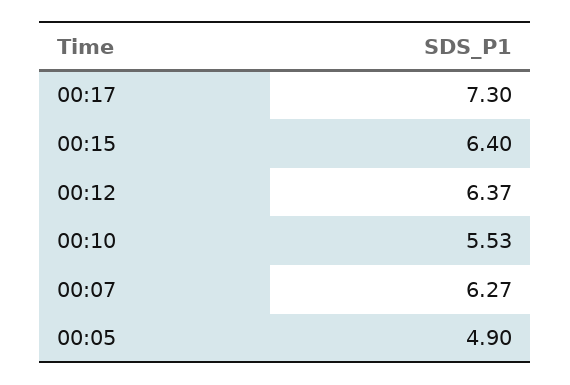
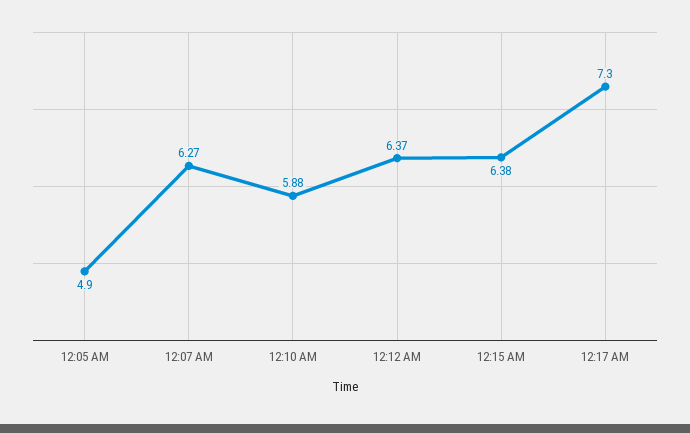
00:15: 6.4 -> 6.38
00:10: 5.53 -> 5.88

